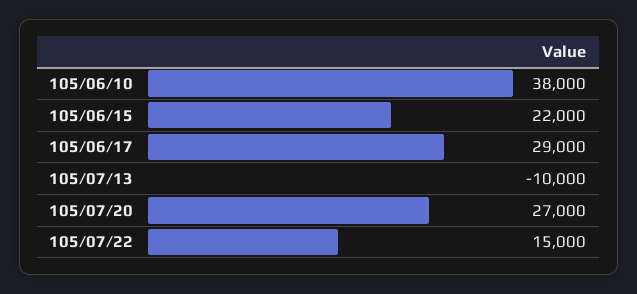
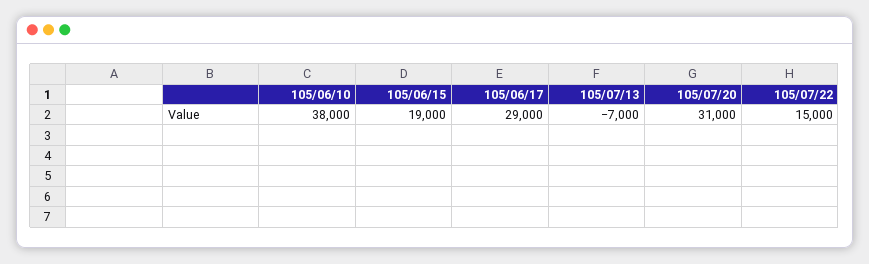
105/06/15: 22000 -> 19000
105/07/13: -10000 -> -7000
105/07/20: 27000 -> 31000

